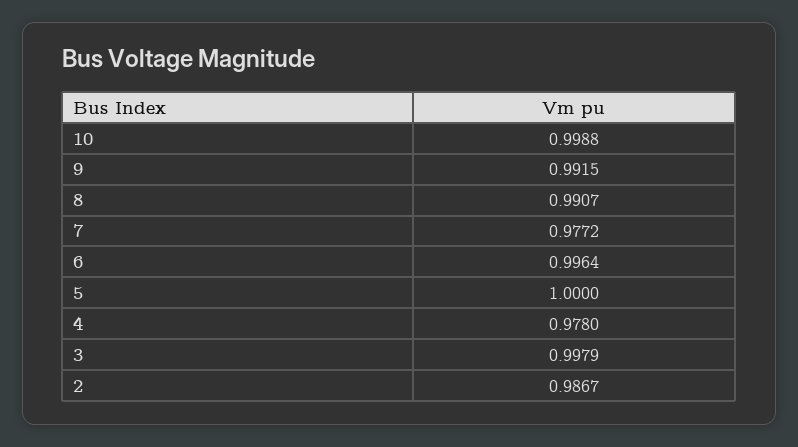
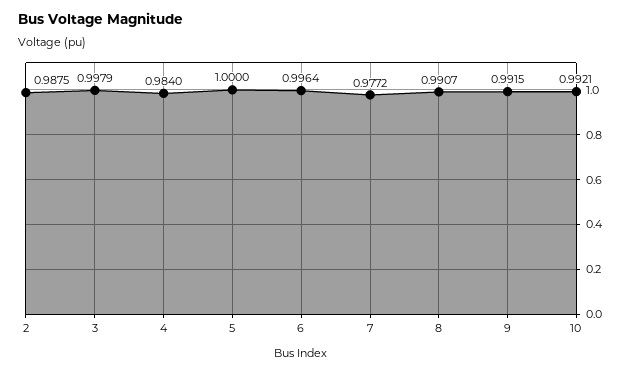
10: 0.9988 -> 0.9921
4: 0.978 -> 0.984
2: 0.9867 -> 0.9875

